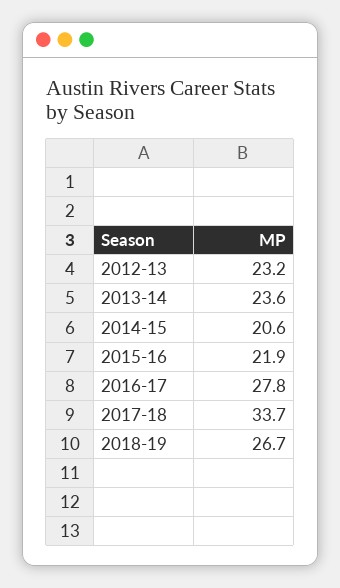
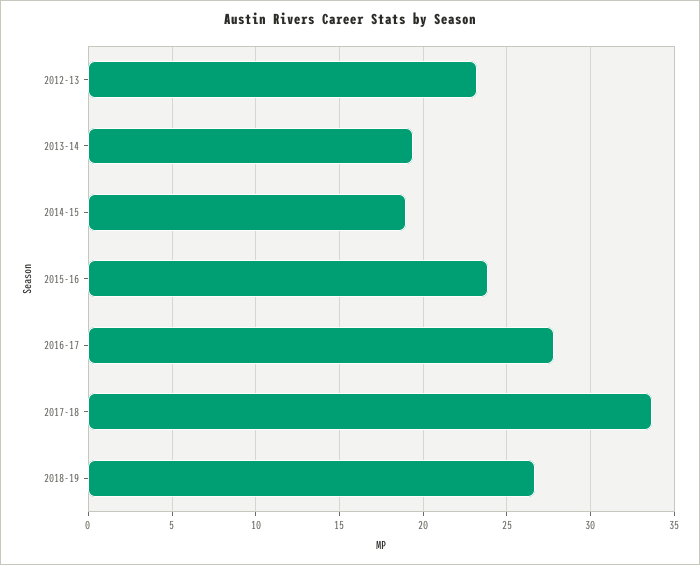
2013-14: 23.6 -> 19.5
2014-15: 20.6 -> 19
2015-16: 21.9 -> 24

